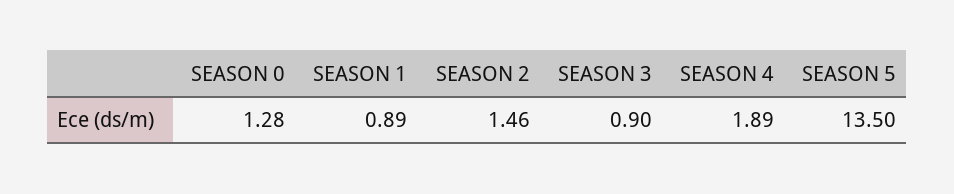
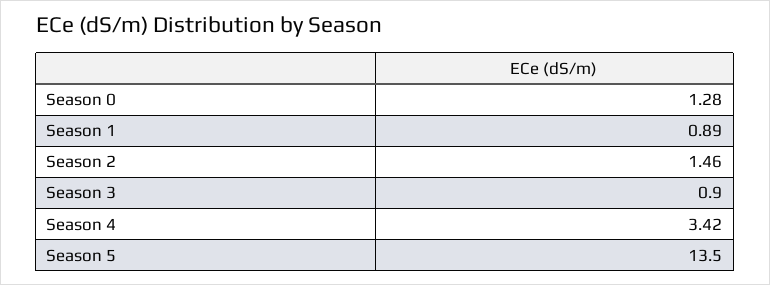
SEASON 4: 1.89 -> 3.42

